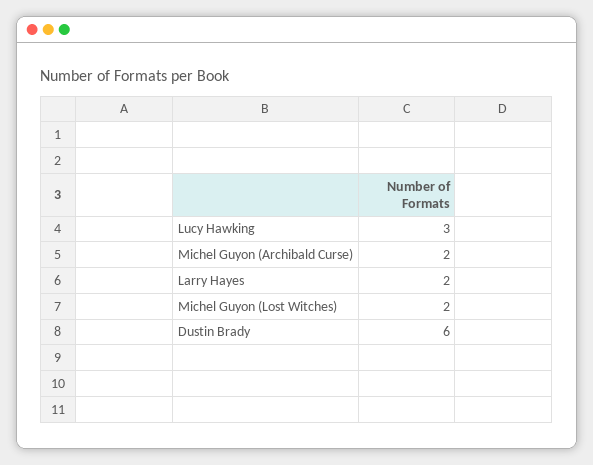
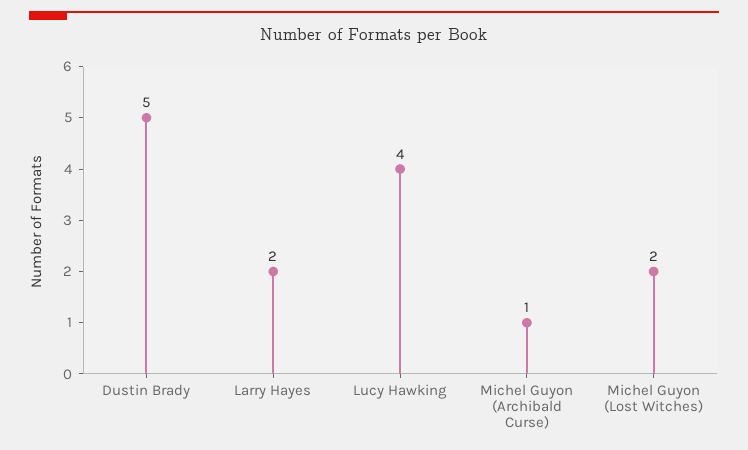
Lucy Hawking: 3 -> 4
Michel Guyon (Archibald Curse): 2 -> 1
Dustin Brady: 6 -> 5

